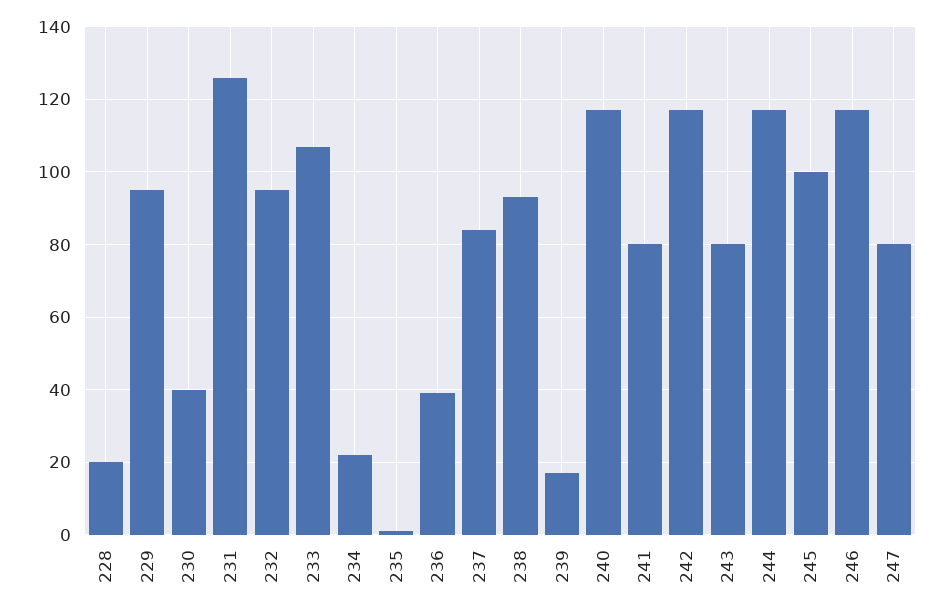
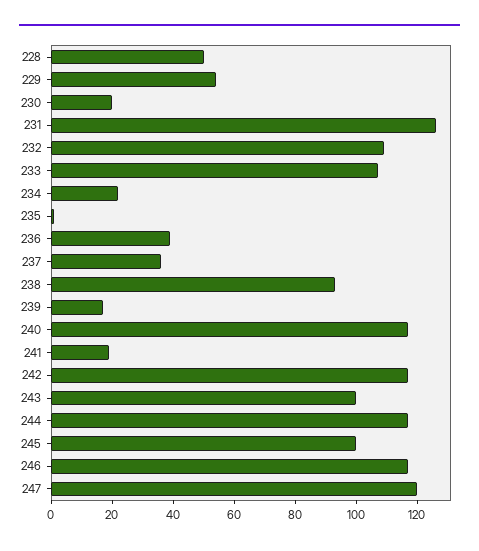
228: 20 -> 50
229: 95 -> 55
230: 40 -> 20
232: 95 -> 110
237: 85 -> 35
241: 80 -> 20
243: 80 -> 100
247: 80 -> 120

